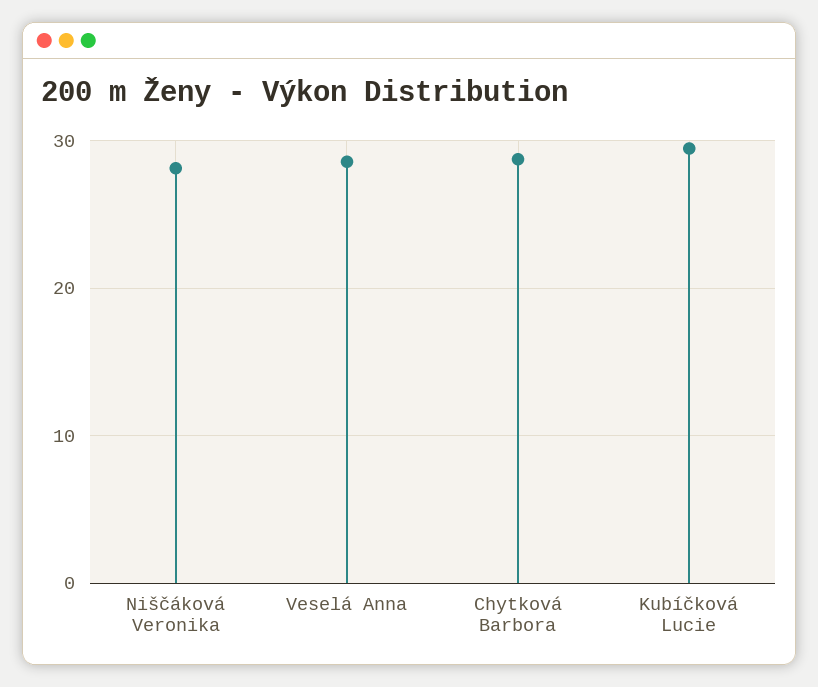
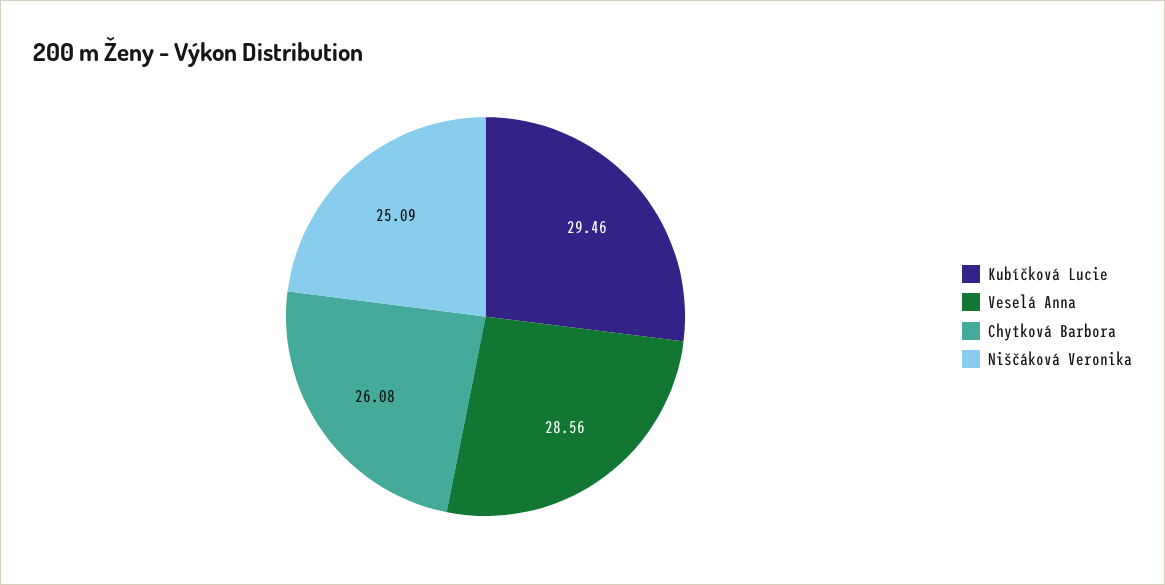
Niščáková Veronika: 28 -> 25.09
Chytková Barbora: 29 -> 26.08

